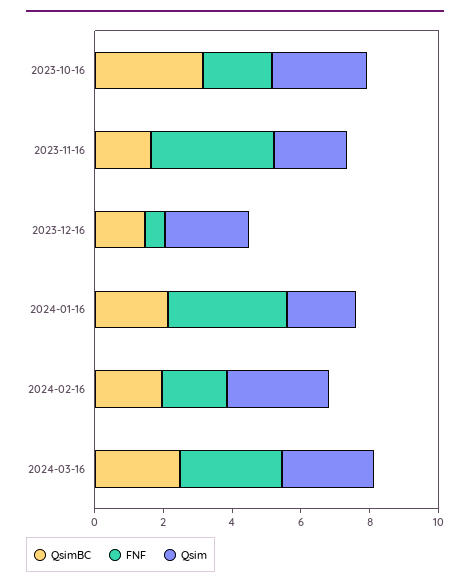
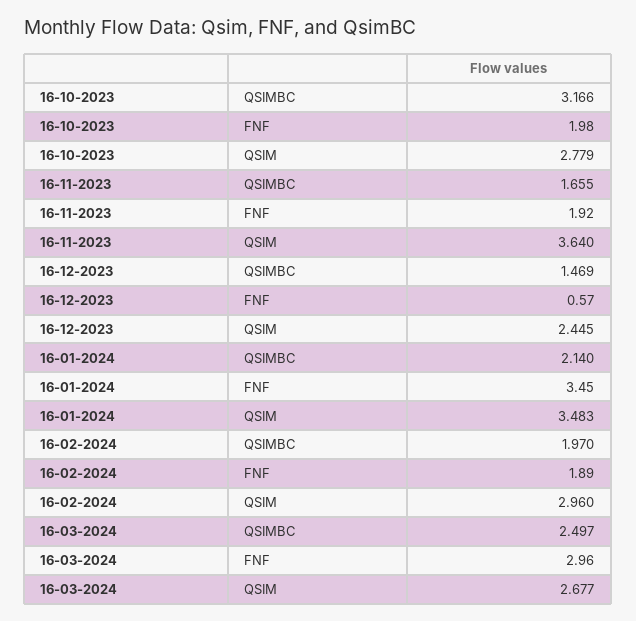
FNF, 2023-11-16: 3.5 -> 1.92
Qsim, 2023-11-16: 2 -> 3.64
Qsim, 2024-01-16: 2 -> 3.483

